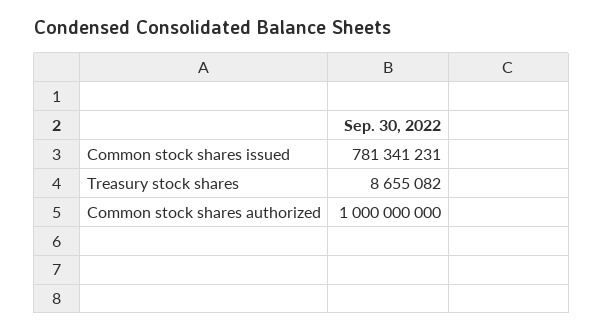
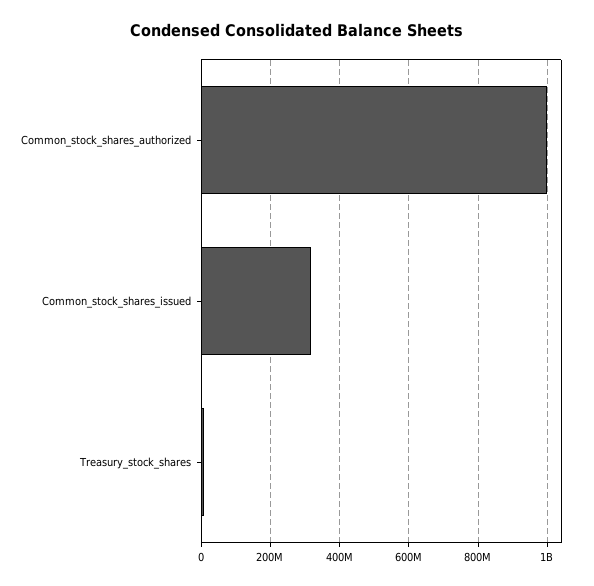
Common stock shares issued: 781341231 -> 320000000

